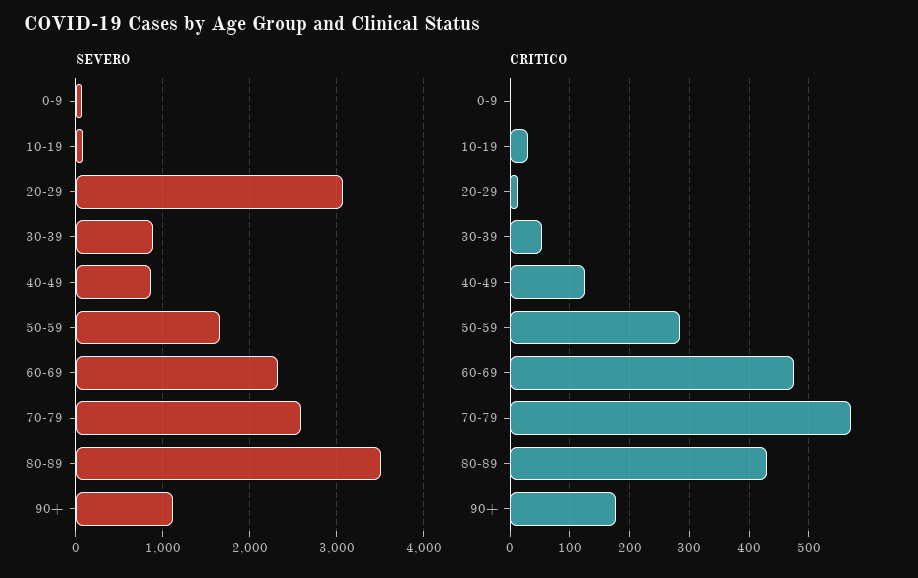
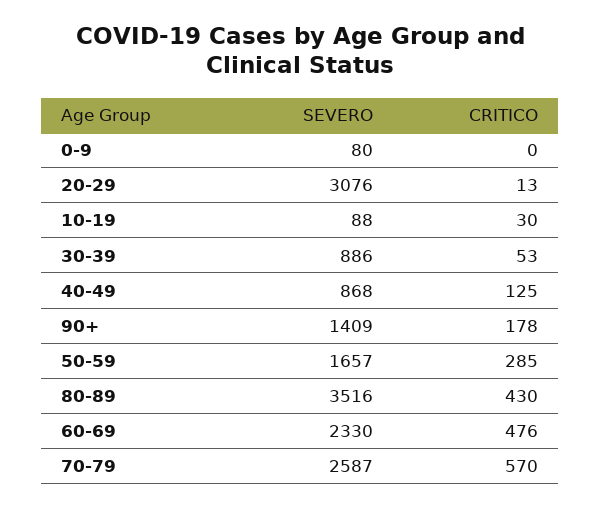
SEVERO, 90+: 1100 -> 1409

